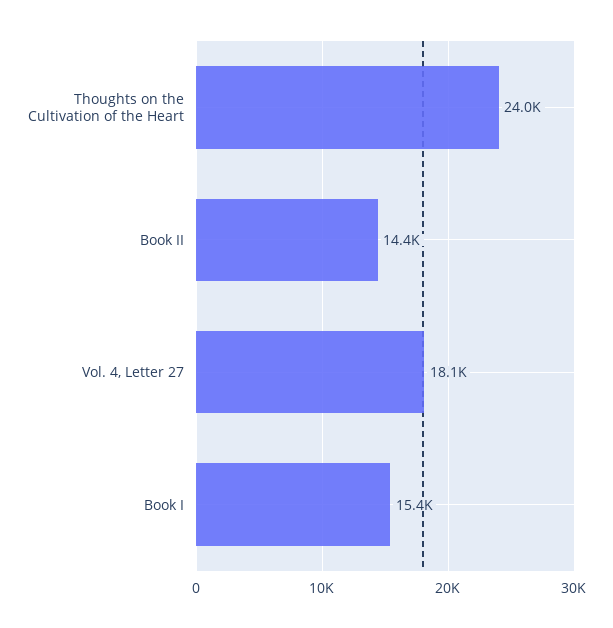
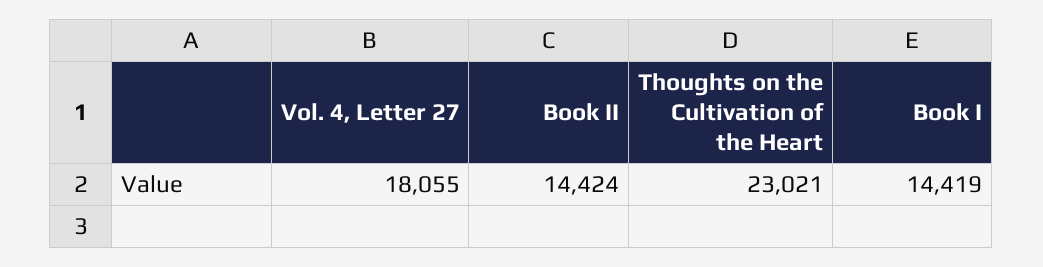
Thoughts on the Cultivation of the Heart: 24000 -> 23021
Book I: 15400 -> 14419

